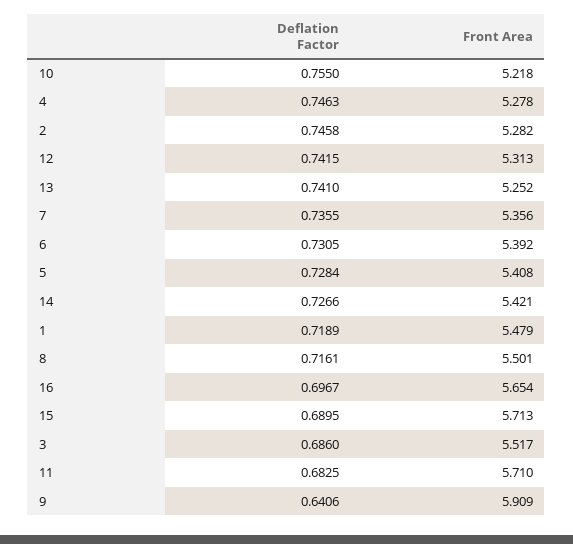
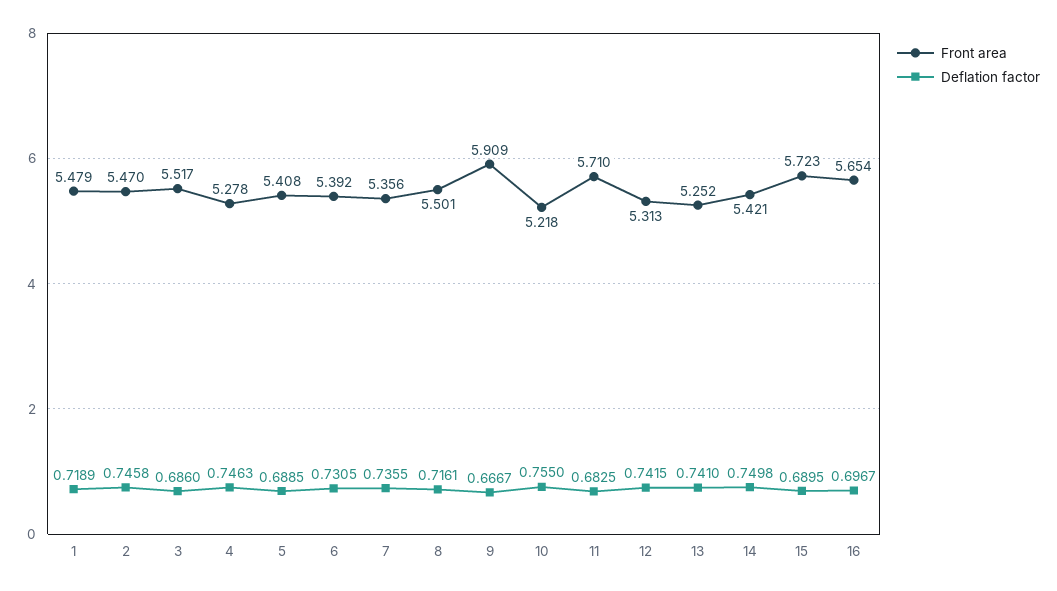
Front Area, 2: 5.282 -> 5.47
Deflation Factor, 5: 0.7284 -> 0.6885
Deflation Factor, 14: 0.7266 -> 0.7498
Front Area, 15: 5.713 -> 5.723
Deflation Factor, 9: 0.6406 -> 0.6667

